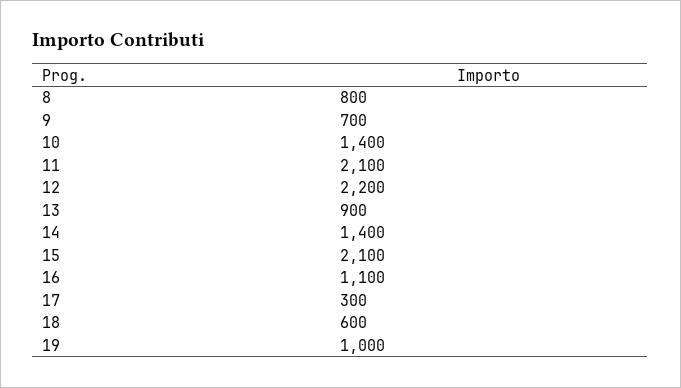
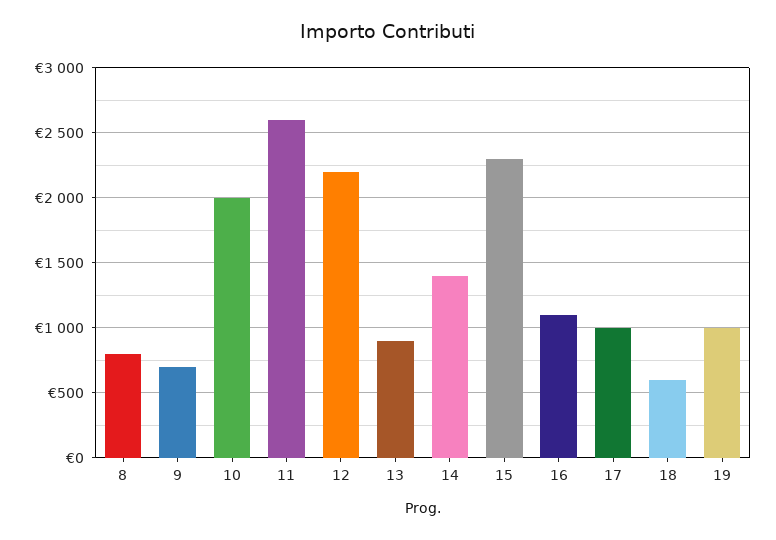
10: 1400 -> 2000
11: 2100 -> 2600
15: 2100 -> 2300
17: 300 -> 1000

